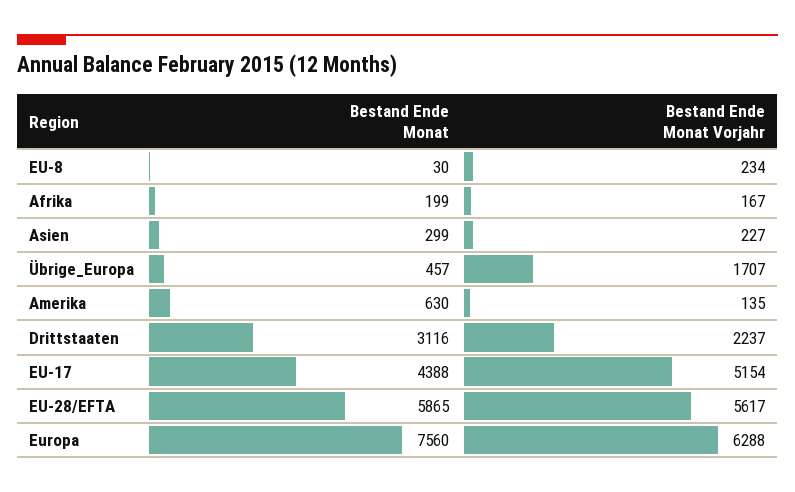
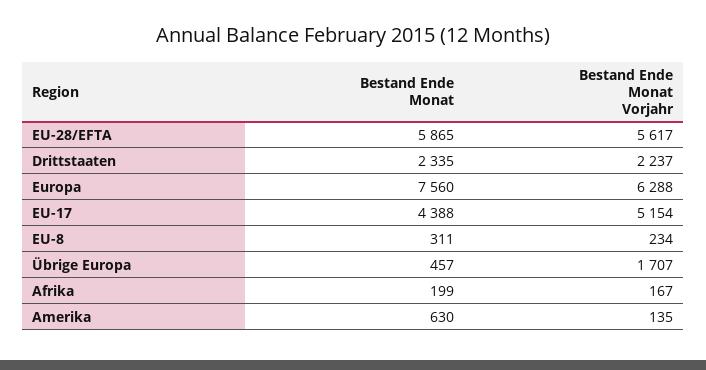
Bestand Ende Monat, EU-8: 30 -> 311
Bestand Ende Monat, Asien: 299 -> none
Bestand Ende Monat Vorjahr, Asien: 227 -> none
Bestand Ende Monat, Drittstaaten: 3116 -> 2335

